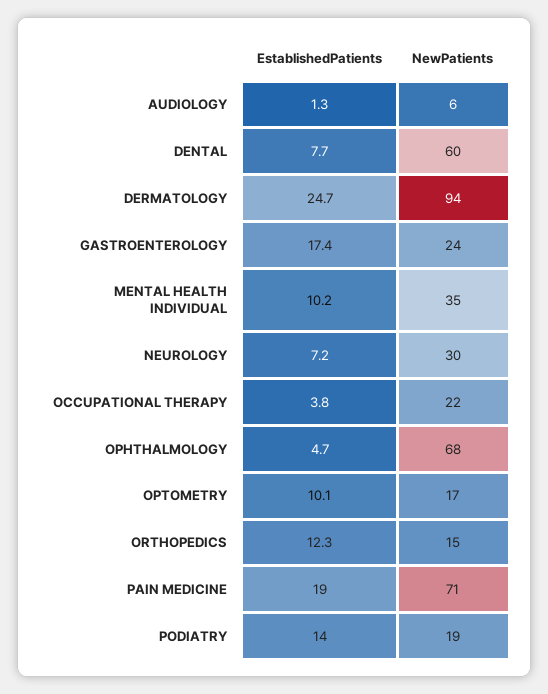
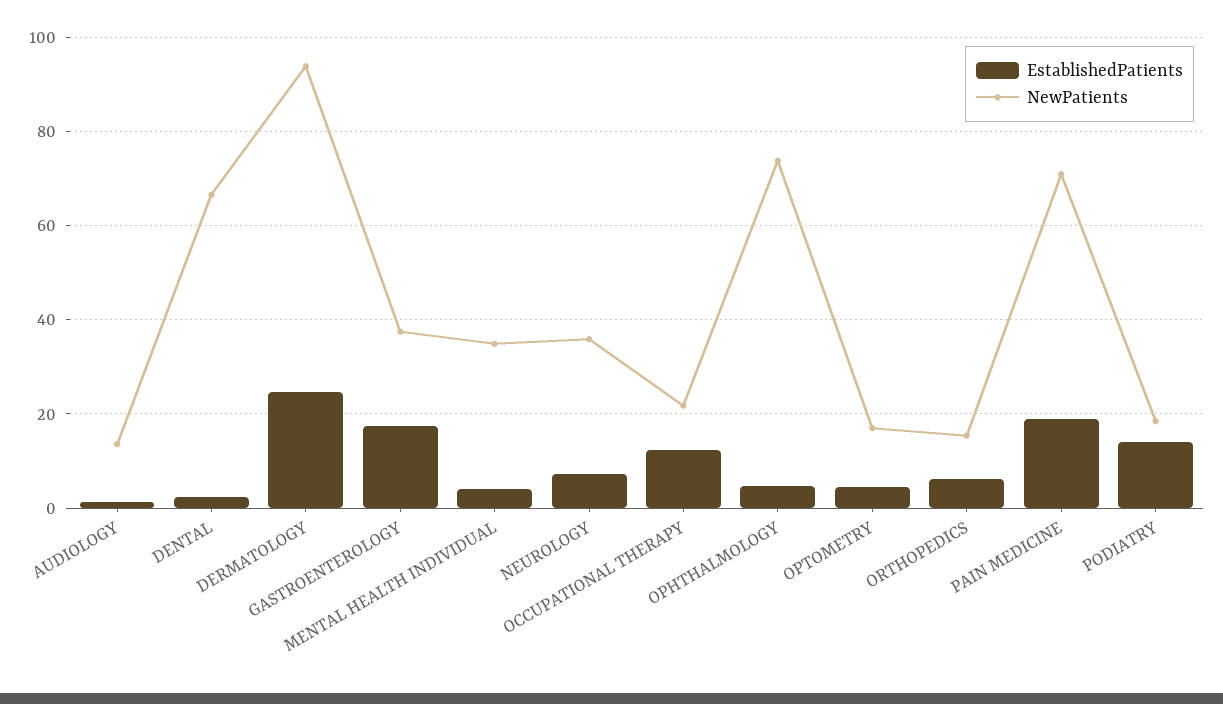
NewPatients, AUDIOLOGY: 6 -> 14
EstablishedPatients, DENTAL: 7.7 -> 2
NewPatients, DENTAL: 60 -> 66
NewPatients, GASTROENTEROLOGY: 24 -> 38
EstablishedPatients, MENTAL HEALTH INDIVIDUAL: 10.2 -> 4
NewPatients, NEUROLOGY: 30 -> 36
EstablishedPatients, OCCUPATIONAL THERAPY: 3.8 -> 12
NewPatients, OPHTHALMOLOGY: 68 -> 74
EstablishedPatients, OPTOMETRY: 10.1 -> 4
EstablishedPatients, ORTHOPEDICS: 12.3 -> 6

